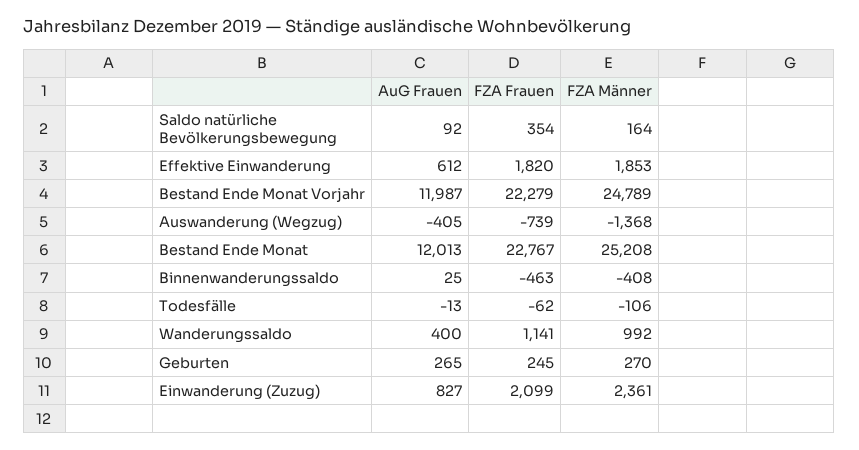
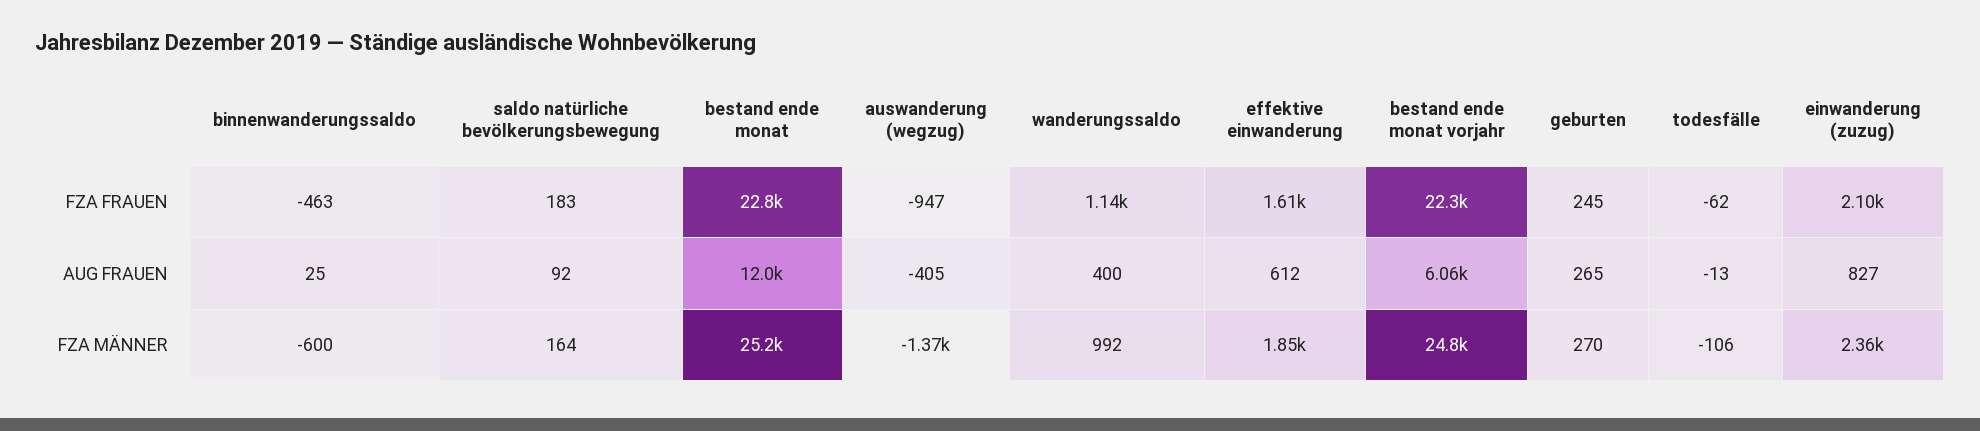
FZA Frauen, Saldo natürliche Bevölkerungsbewegung: 354 -> 183
FZA Frauen, Effektive Einwanderung: 1820 -> 1610
AuG Frauen, Bestand Ende Monat Vorjahr: 11987 -> 6060
FZA Frauen, Auswanderung (Wegzug): -739 -> -947
FZA Männer, Binnenwanderungssaldo: -408 -> -600

